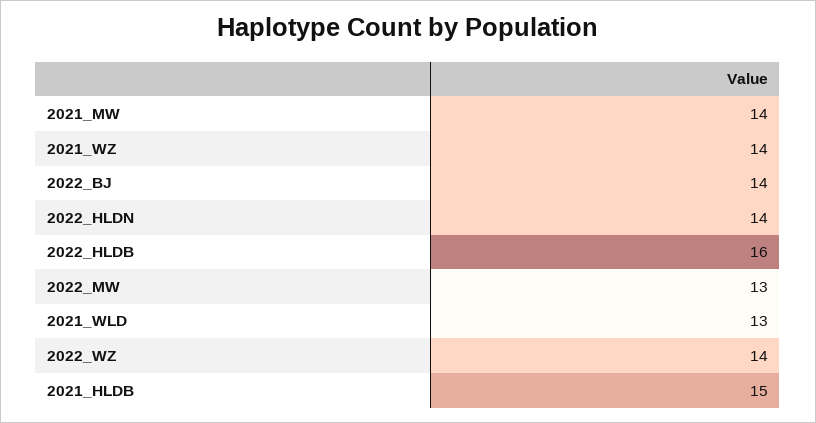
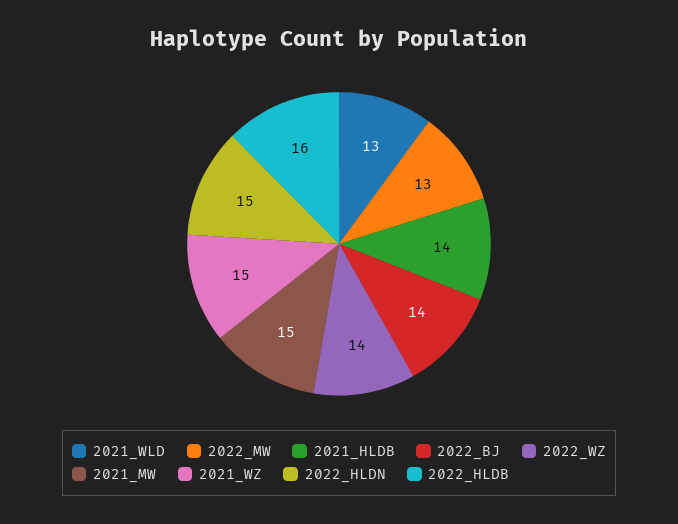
2021_MW: 14 -> 15
2021_WZ: 14 -> 15
2022_HLDN: 14 -> 15
2021_HLDB: 15 -> 14

